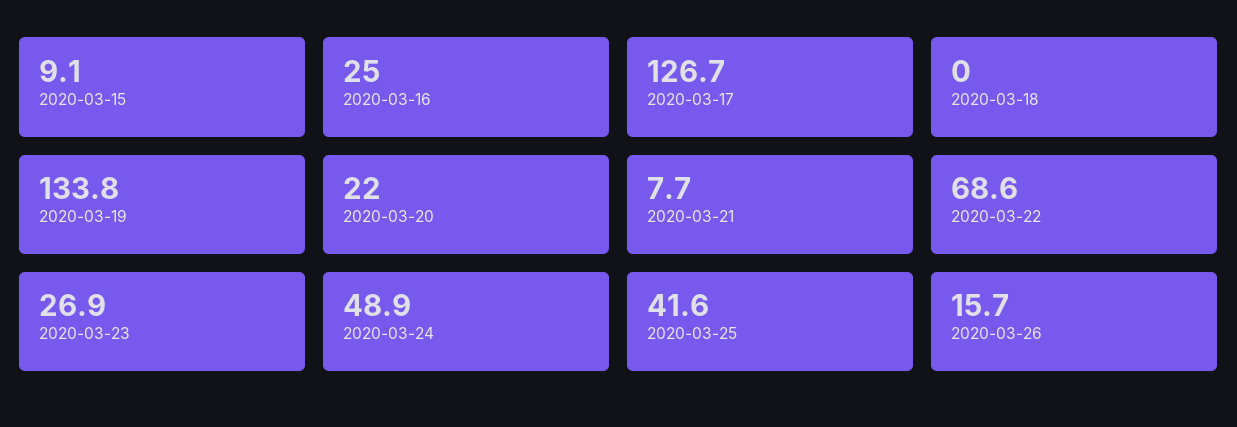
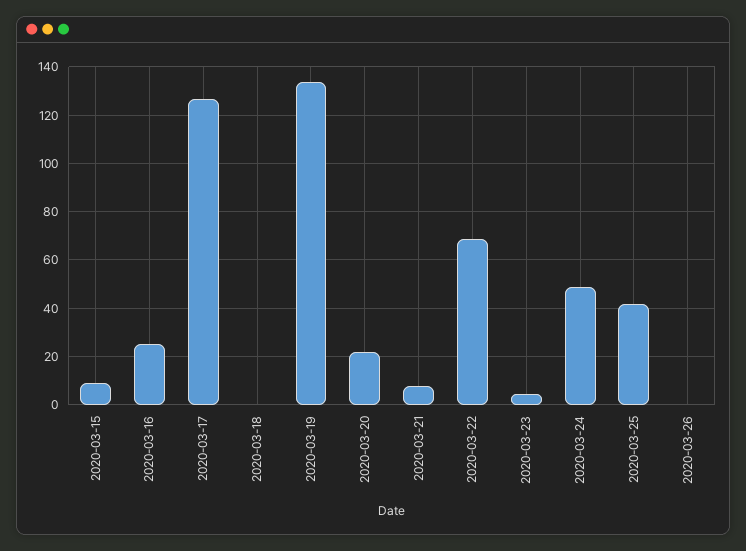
2020-03-23: 26.9 -> 5
2020-03-26: 15.7 -> 0

